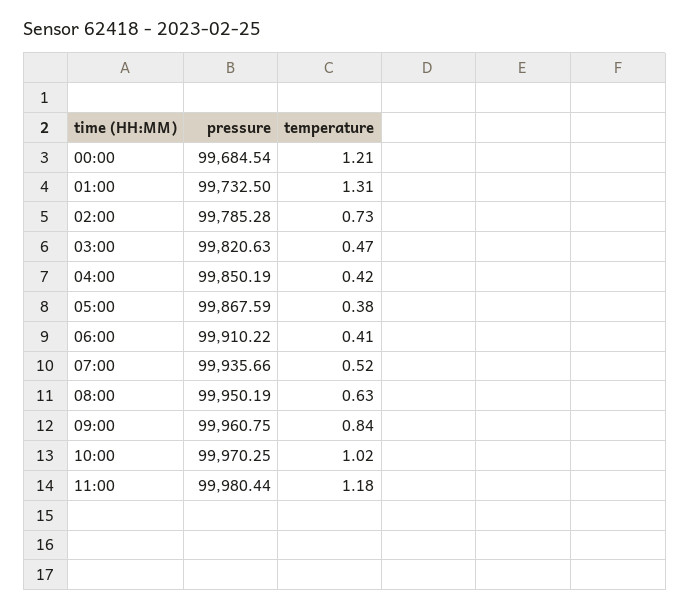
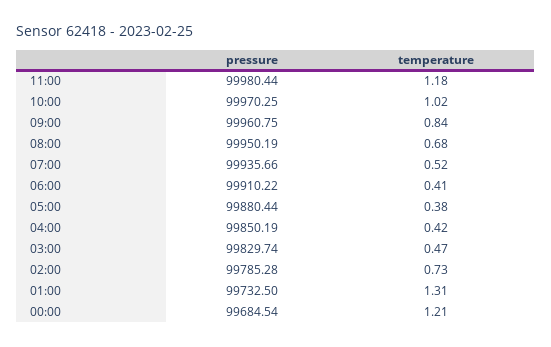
pressure, 03:00: 99820.63 -> 99829.74
pressure, 05:00: 99867.59 -> 99880.44
temperature, 08:00: 0.63 -> 0.68

